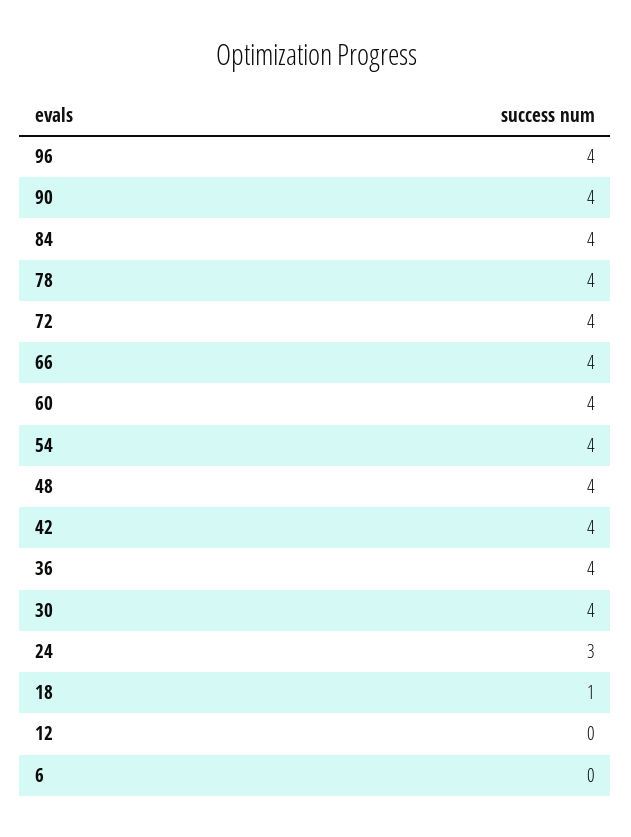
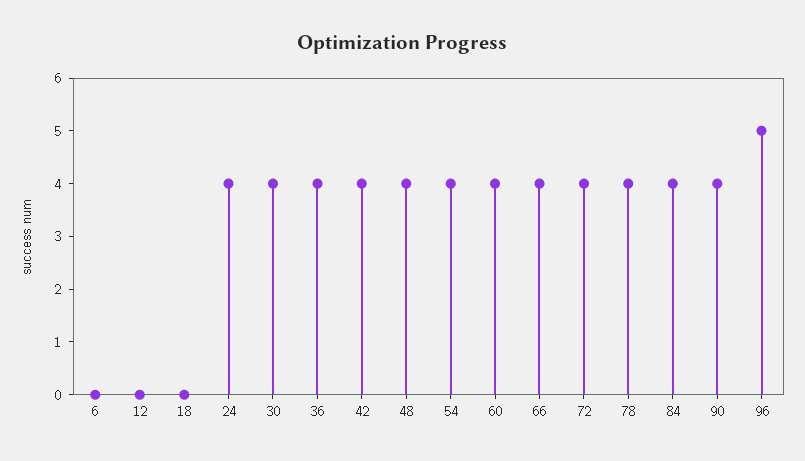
96: 4 -> 5
24: 3 -> 4
18: 1 -> 0

